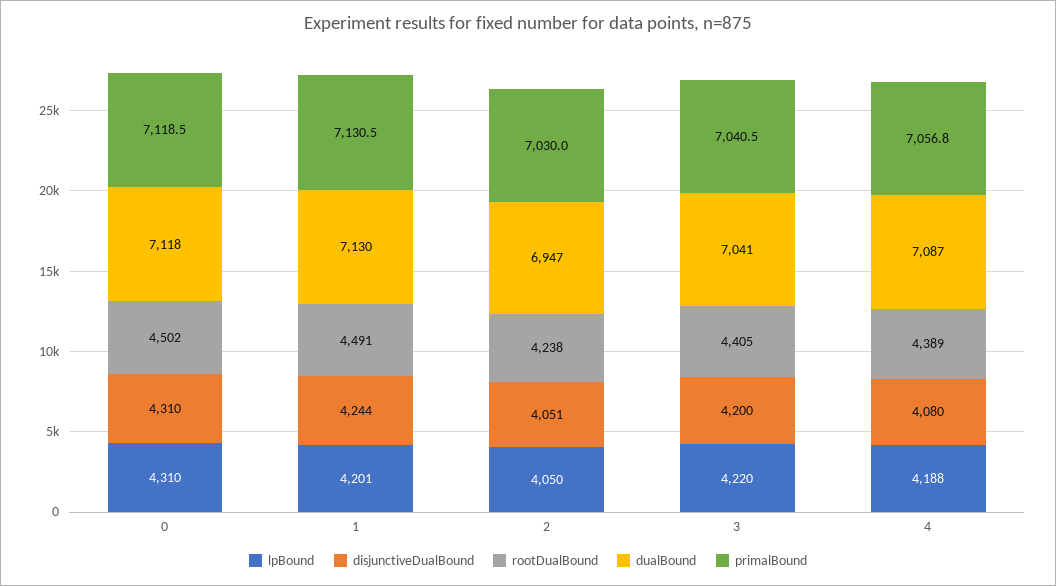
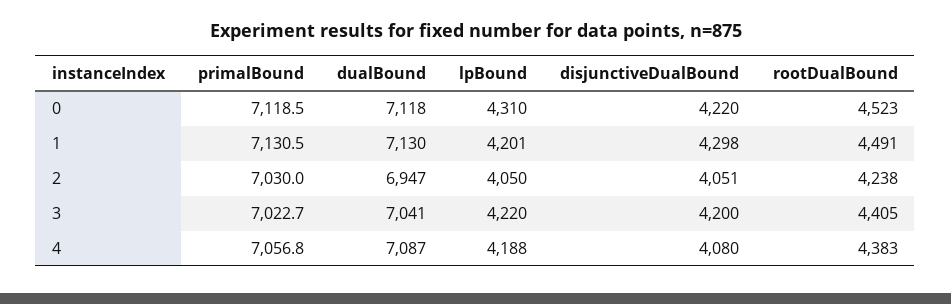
disjunctiveDualBound, 0: 4310 -> 4220
rootDualBound, 0: 4502 -> 4523
disjunctiveDualBound, 1: 4244 -> 4298
primalBound, 3: 7040.5 -> 7022.7
rootDualBound, 4: 4389 -> 4383

